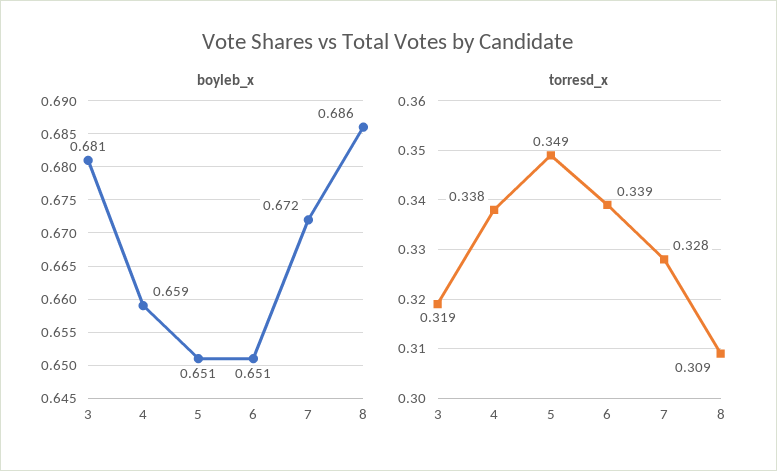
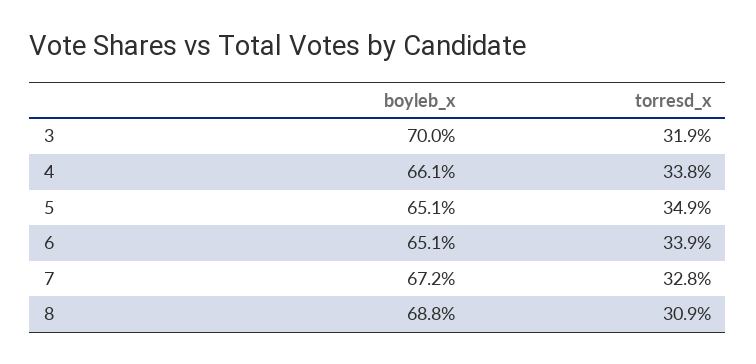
boyleb_x, 3: 0.681 -> 0.7
boyleb_x, 4: 0.659 -> 0.661
boyleb_x, 8: 0.686 -> 0.688

